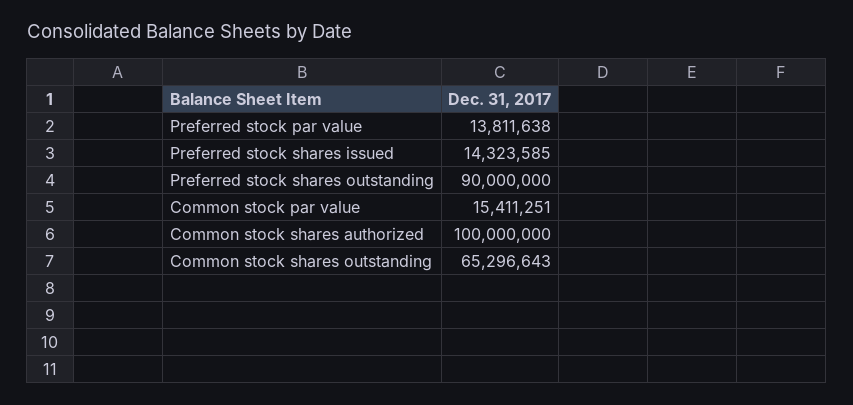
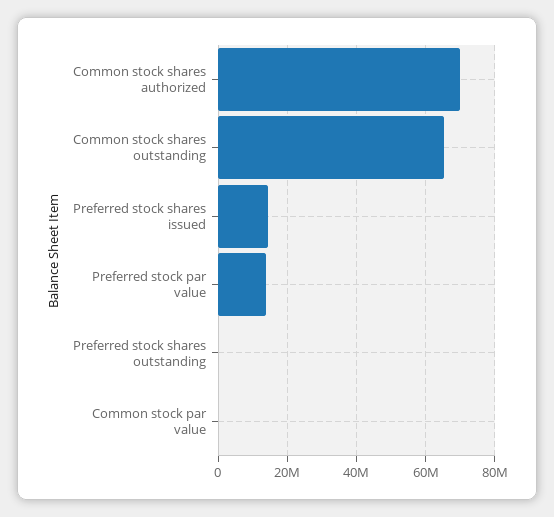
Preferred stock shares outstanding: 90000000 -> 0
Common stock par value: 15411251 -> 0
Common stock shares authorized: 100000000 -> 70000000

